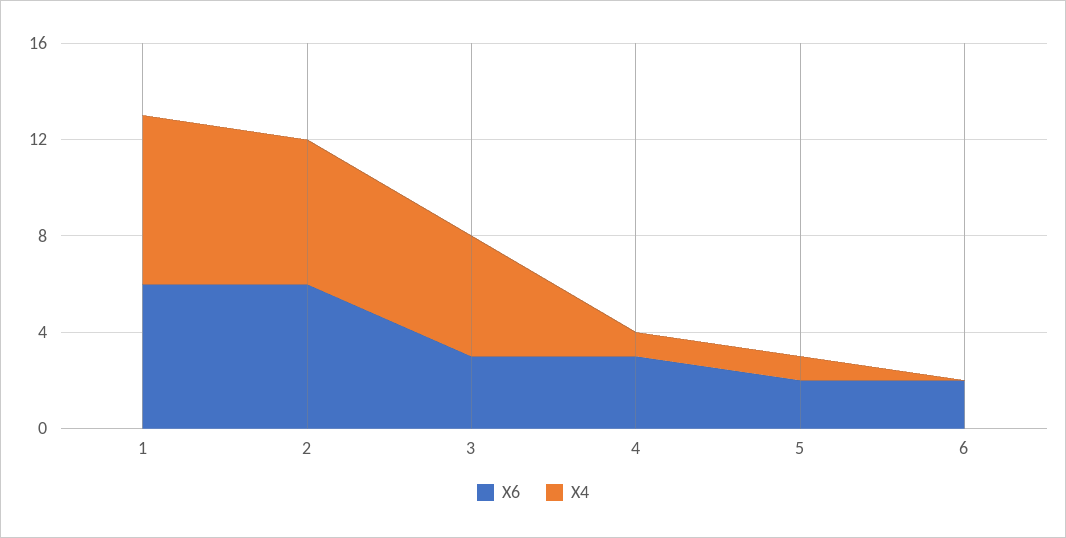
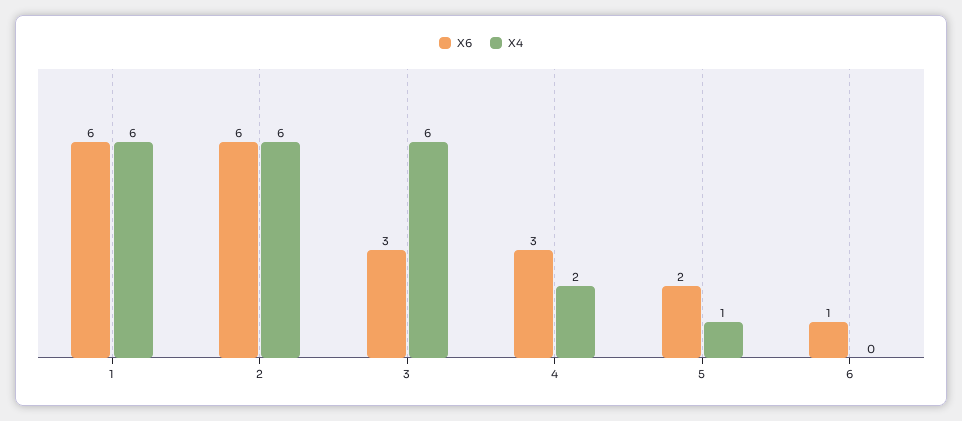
X4, 1: 7 -> 6
X4, 3: 5 -> 6
X4, 4: 1 -> 2
X6, 6: 2 -> 1

